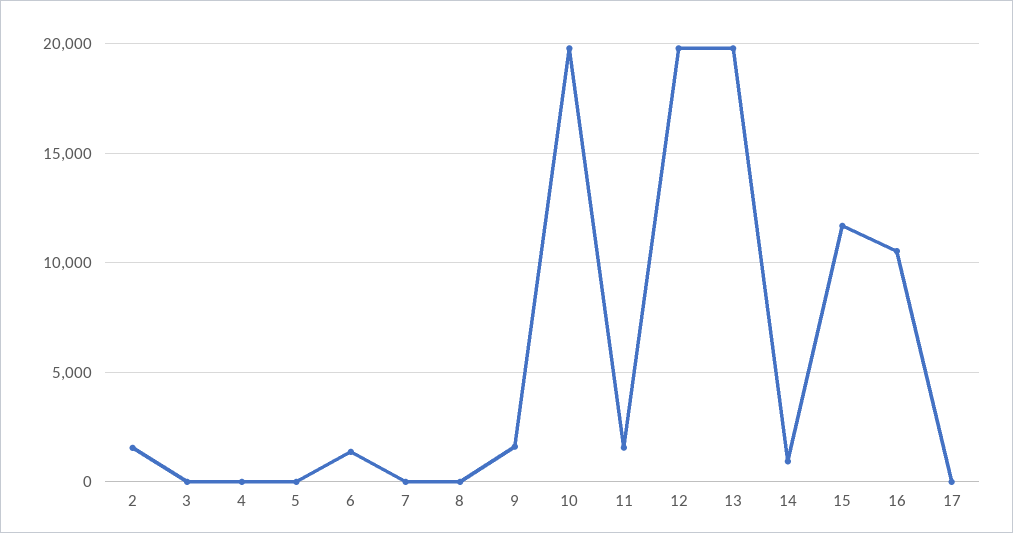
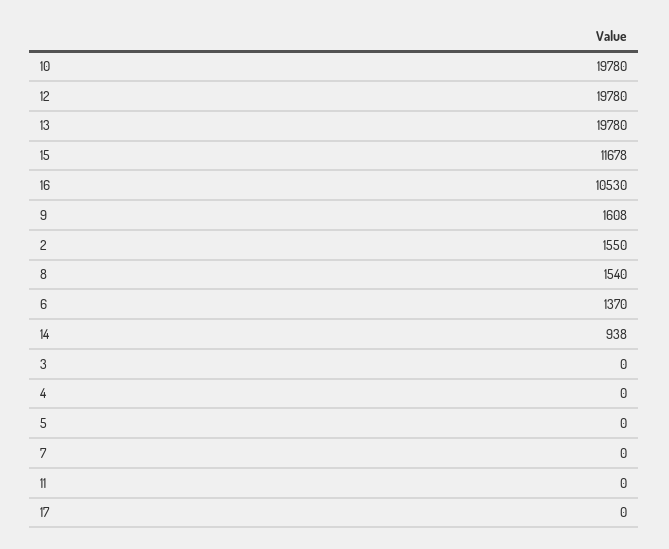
8: 0 -> 1540
11: 1500 -> 0

